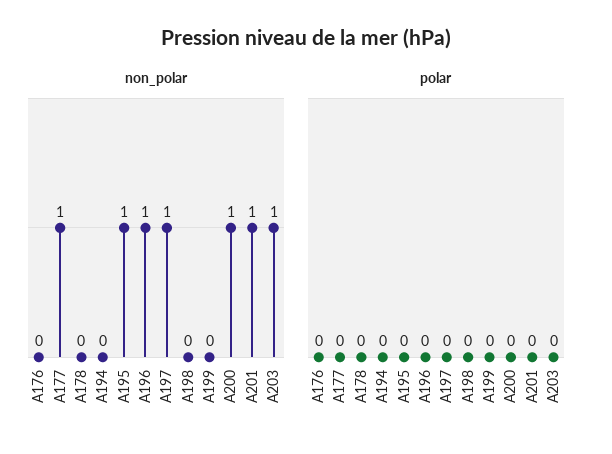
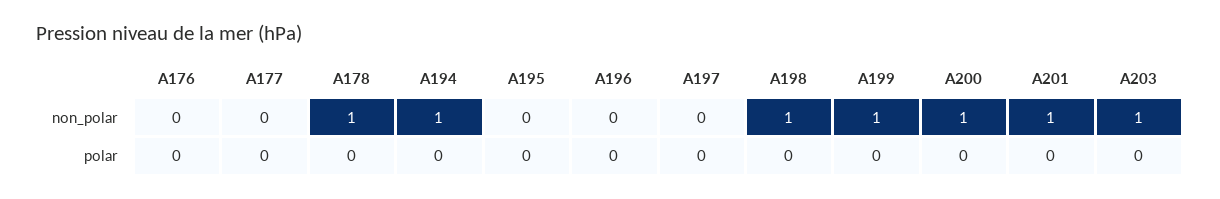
non_polar, A177: 1 -> 0
non_polar, A178: 0 -> 1
non_polar, A194: 0 -> 1
non_polar, A195: 1 -> 0
non_polar, A196: 1 -> 0
non_polar, A197: 1 -> 0
non_polar, A198: 0 -> 1
non_polar, A199: 0 -> 1

